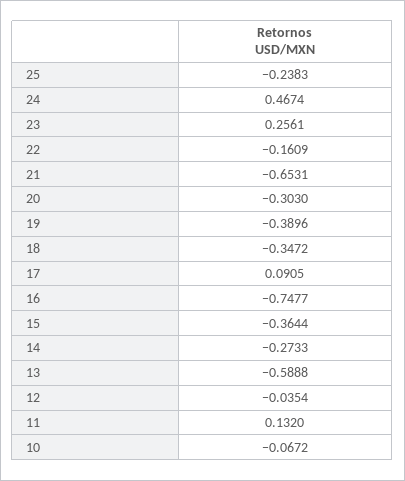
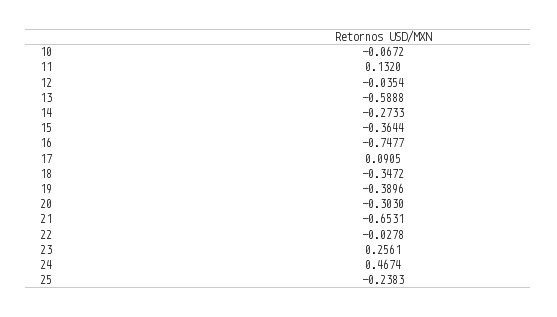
22: -0.1609 -> -0.0278

